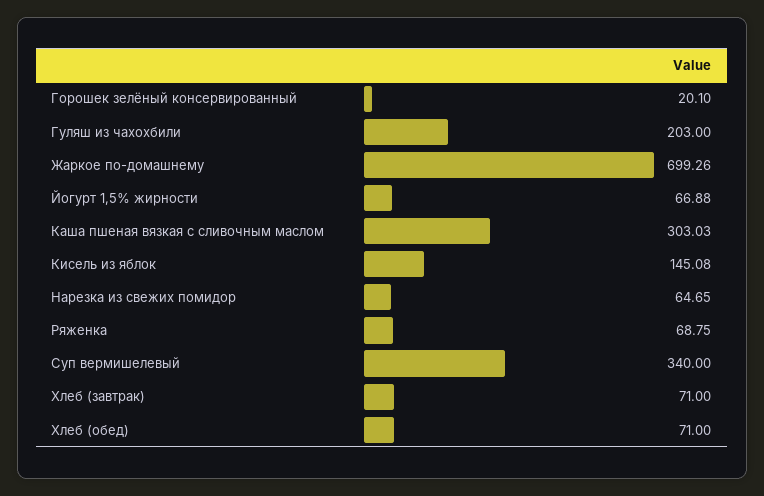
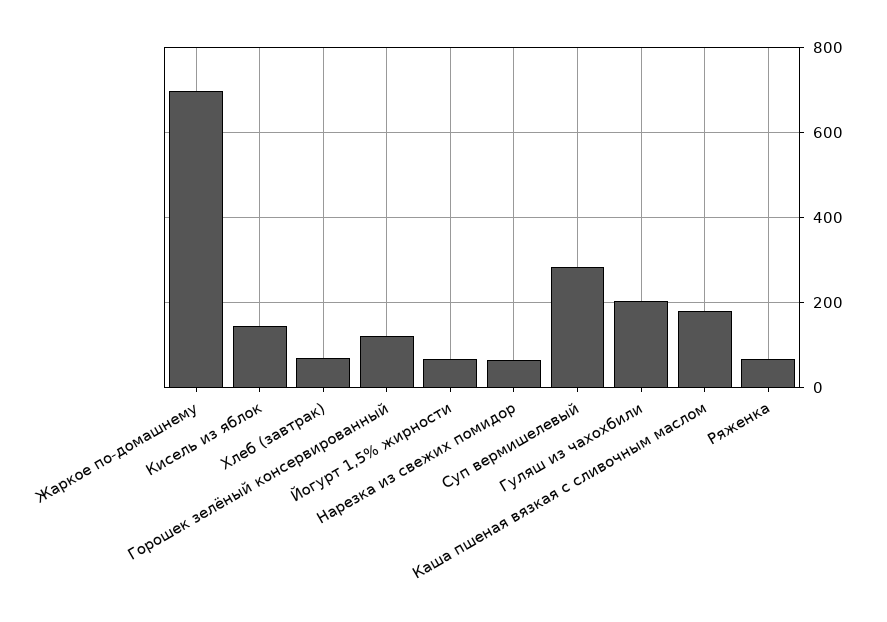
Горошек зелёный консервированный: 20.1 -> 120
Каша пшеная вязкая с сливочным маслом: 303.03 -> 180
Суп вермишелевый: 340 -> 280
Хлеб (обед): 71 -> none

